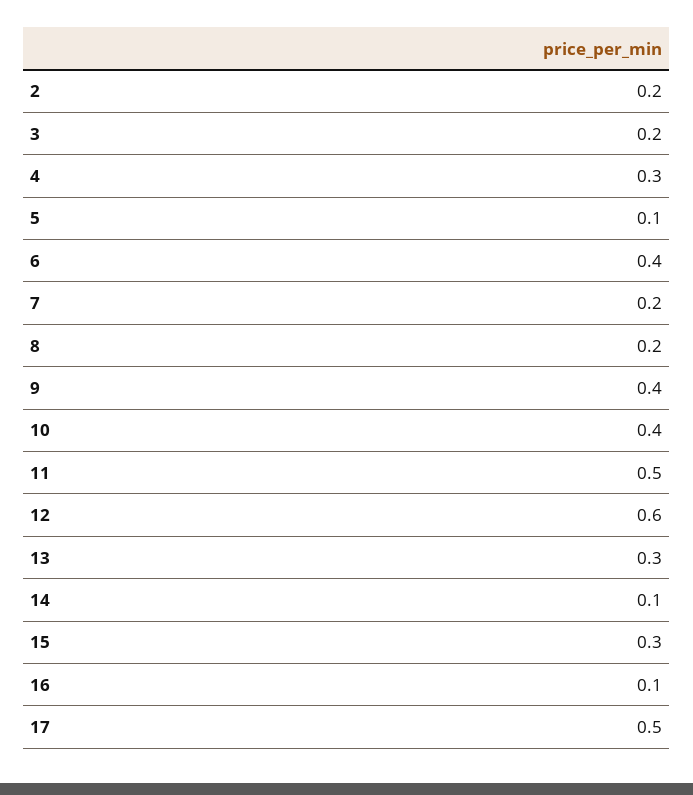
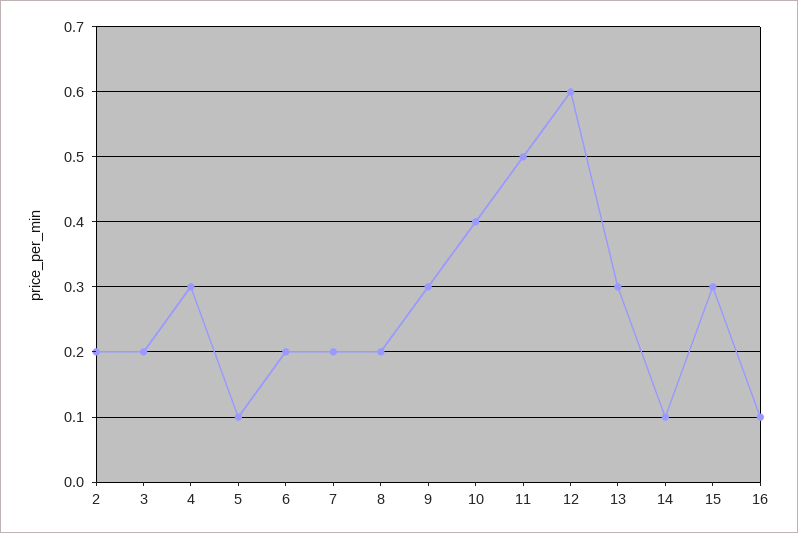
6: 0.4 -> 0.2
9: 0.4 -> 0.3
17: 0.5 -> none

